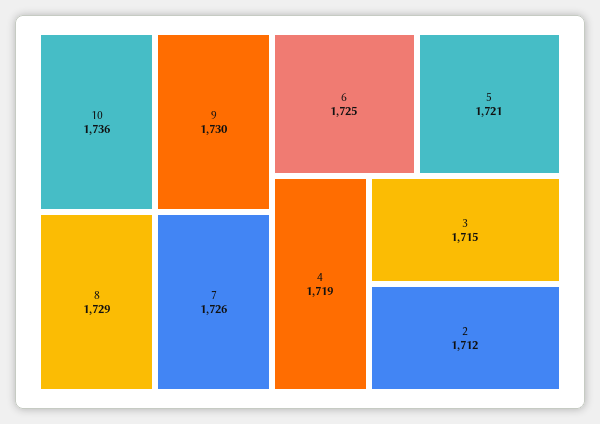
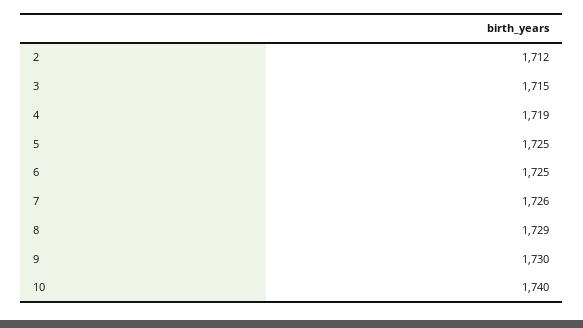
10: 1736 -> 1740
5: 1721 -> 1725

